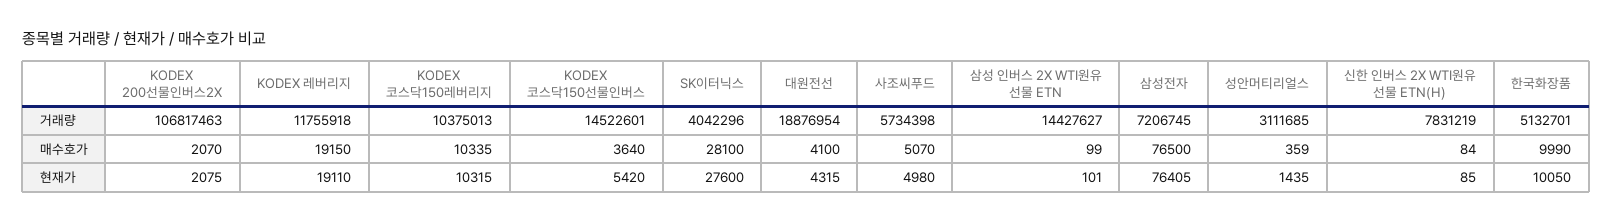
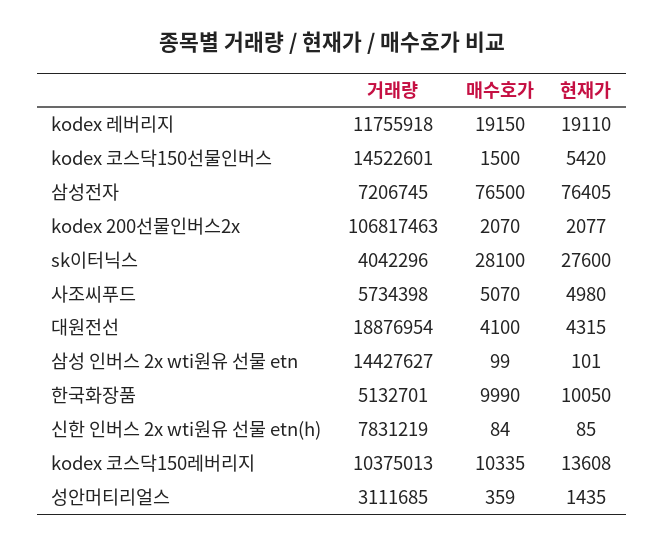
KODEX 코스닥150선물인버스, 매수호가: 3640 -> 1500
KODEX 200선물인버스2X, 현재가: 2075 -> 2077
KODEX 코스닥150레버리지, 현재가: 10315 -> 13608

